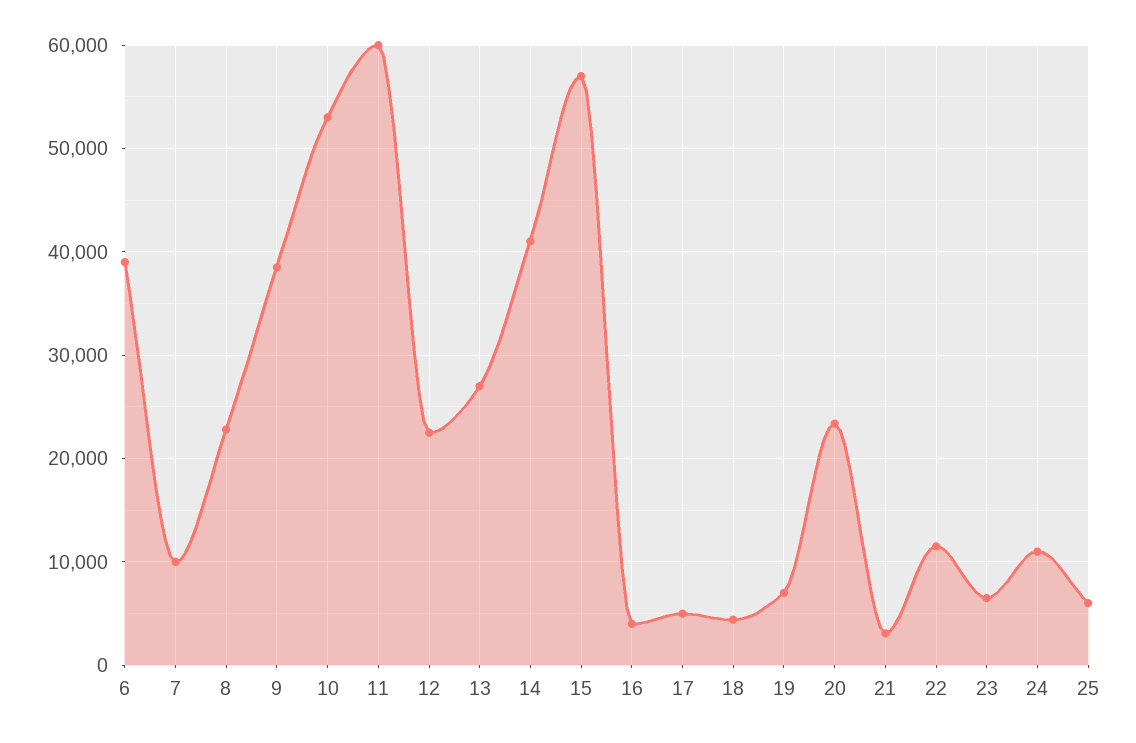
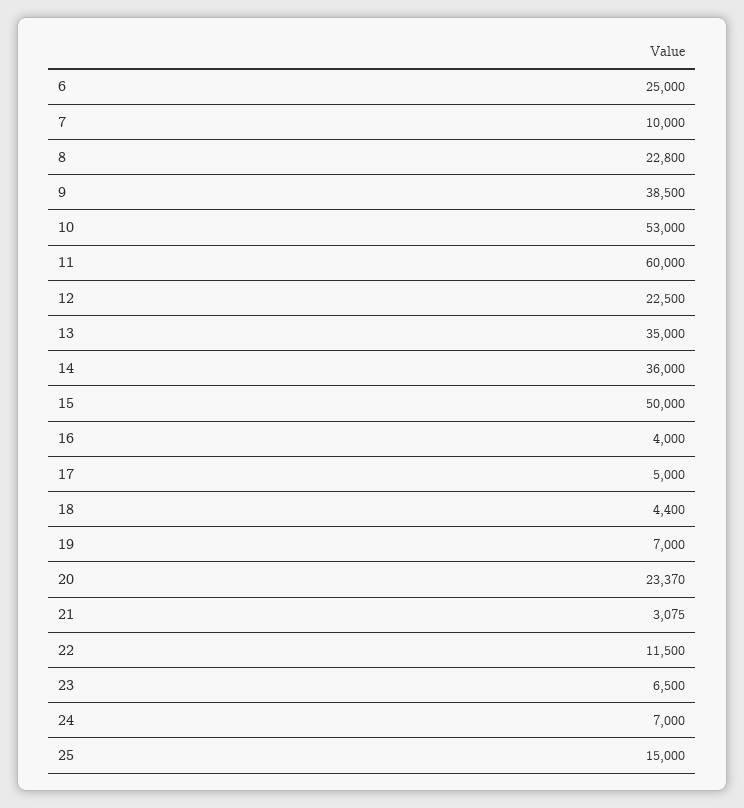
6: 39000 -> 25000
13: 27000 -> 35000
14: 41000 -> 36000
15: 57000 -> 50000
24: 11000 -> 7000
25: 6000 -> 15000

